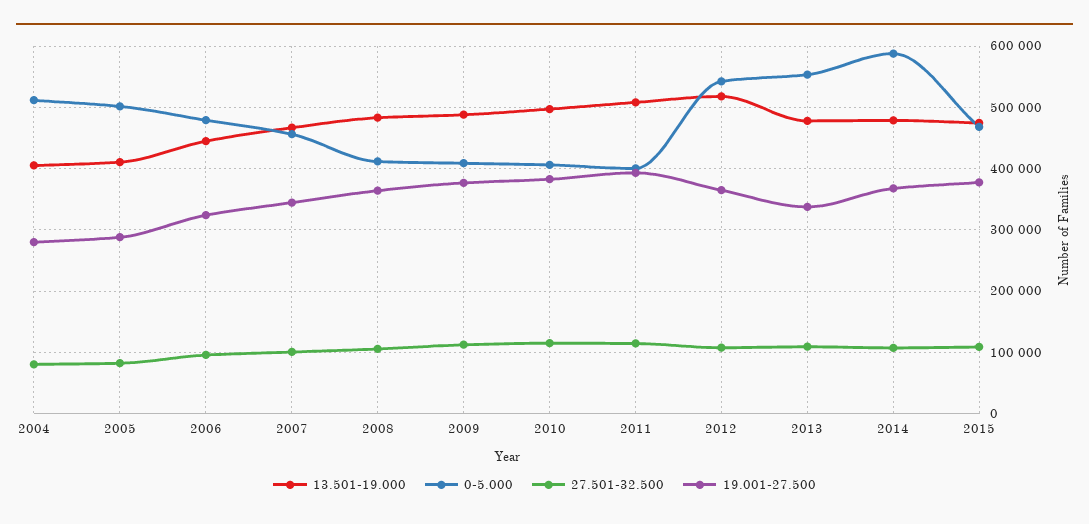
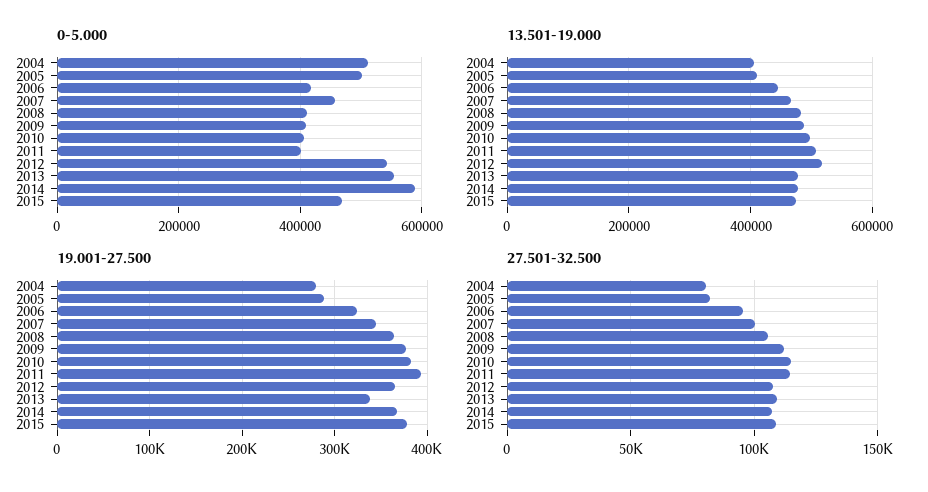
0-5.000, 2006: 480000 -> 420000

